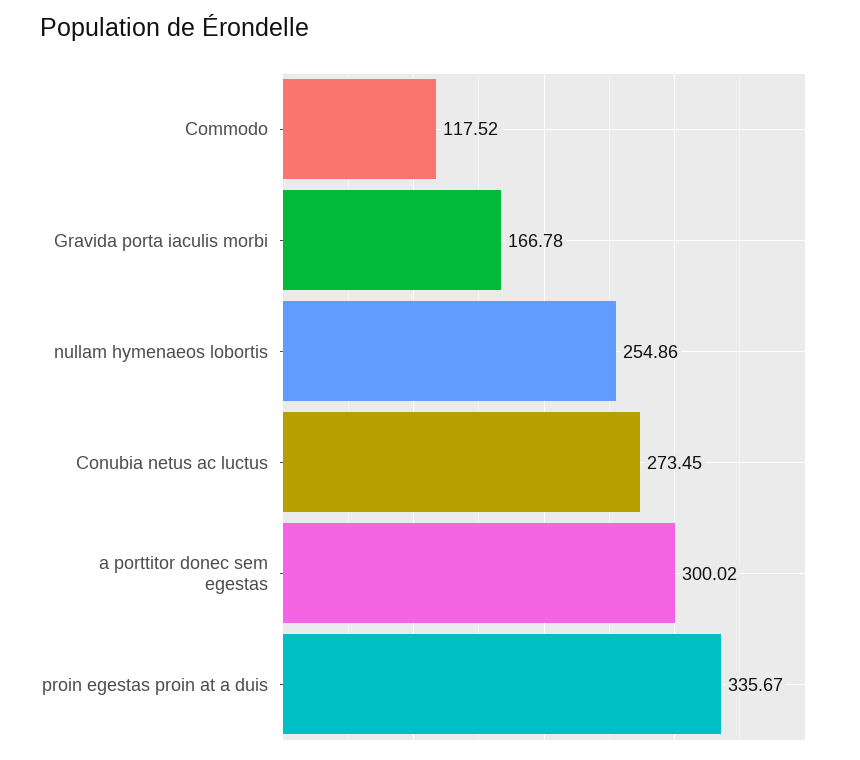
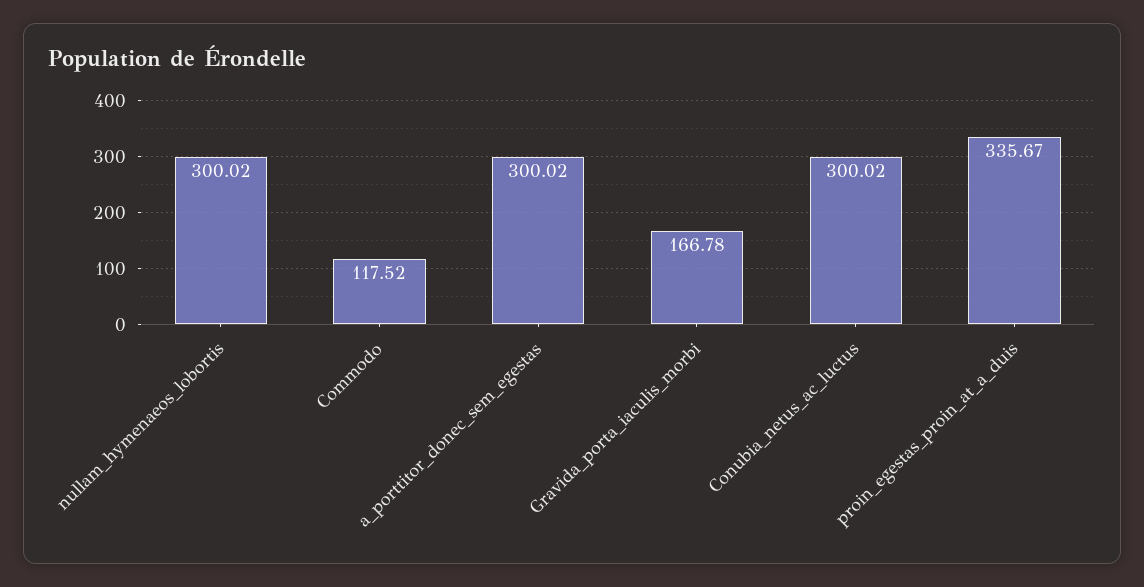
nullam hymenaeos lobortis: 254.86 -> 300.02
Conubia netus ac luctus: 273.45 -> 300.02

